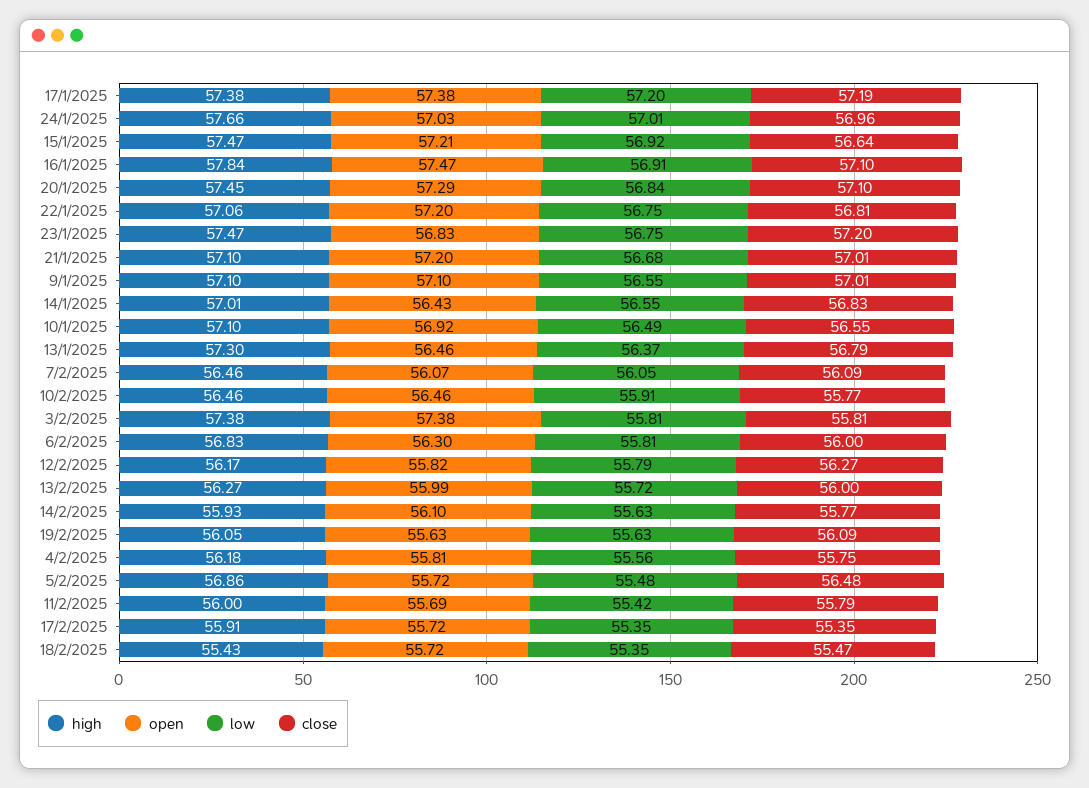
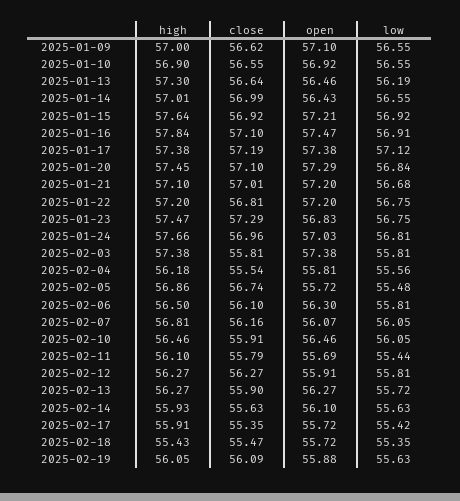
low, 17/1/2025: 57.2 -> 57.12
low, 24/1/2025: 57.01 -> 56.81
high, 15/1/2025: 57.47 -> 57.64
close, 15/1/2025: 56.64 -> 56.92
high, 22/1/2025: 57.06 -> 57.2
close, 23/1/2025: 57.2 -> 57.29
high, 9/1/2025: 57.1 -> 57
close, 9/1/2025: 57.01 -> 56.62
close, 14/1/2025: 56.83 -> 56.99
high, 10/1/2025: 57.1 -> 56.9
low, 10/1/2025: 56.49 -> 56.55
low, 13/1/2025: 56.37 -> 56.19
close, 13/1/2025: 56.79 -> 56.64
high, 7/2/2025: 56.46 -> 56.81
close, 7/2/2025: 56.09 -> 56.16
low, 10/2/2025: 55.91 -> 56.05
close, 10/2/2025: 55.77 -> 55.91
high, 6/2/2025: 56.83 -> 56.5
close, 6/2/2025: 56 -> 56.1
high, 12/2/2025: 56.17 -> 56.27
open, 12/2/2025: 55.82 -> 55.91
low, 12/2/2025: 55.79 -> 55.81
open, 13/2/2025: 55.99 -> 56.27
close, 13/2/2025: 56 -> 55.9
close, 14/2/2025: 55.77 -> 55.63
open, 19/2/2025: 55.63 -> 55.88
close, 4/2/2025: 55.75 -> 55.54
close, 5/2/2025: 56.48 -> 56.74
high, 11/2/2025: 56 -> 56.1
low, 11/2/2025: 55.42 -> 55.44
low, 17/2/2025: 55.35 -> 55.42

